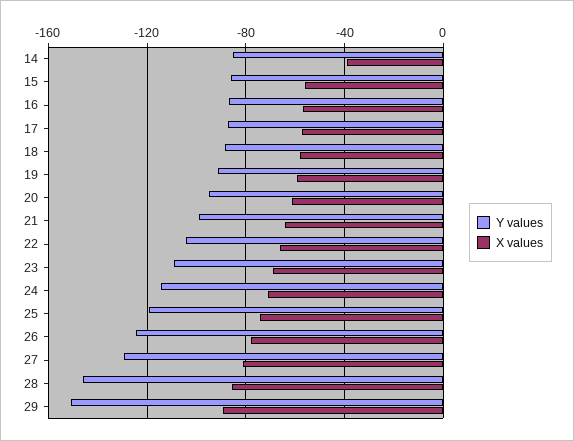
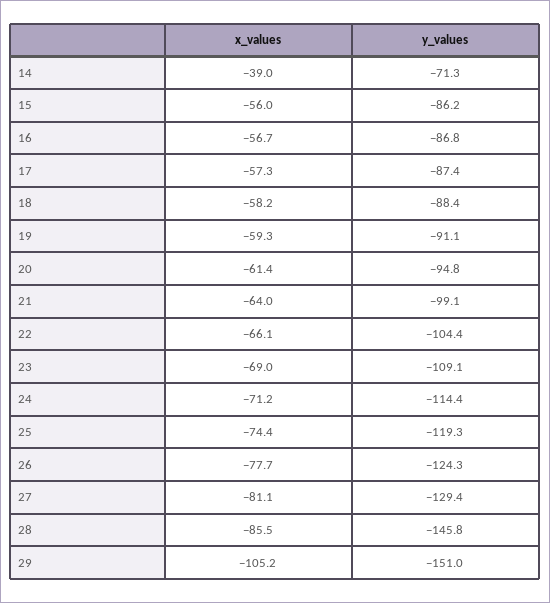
Y values, 14: -85 -> -71.3
X values, 29: -90 -> -105.2

